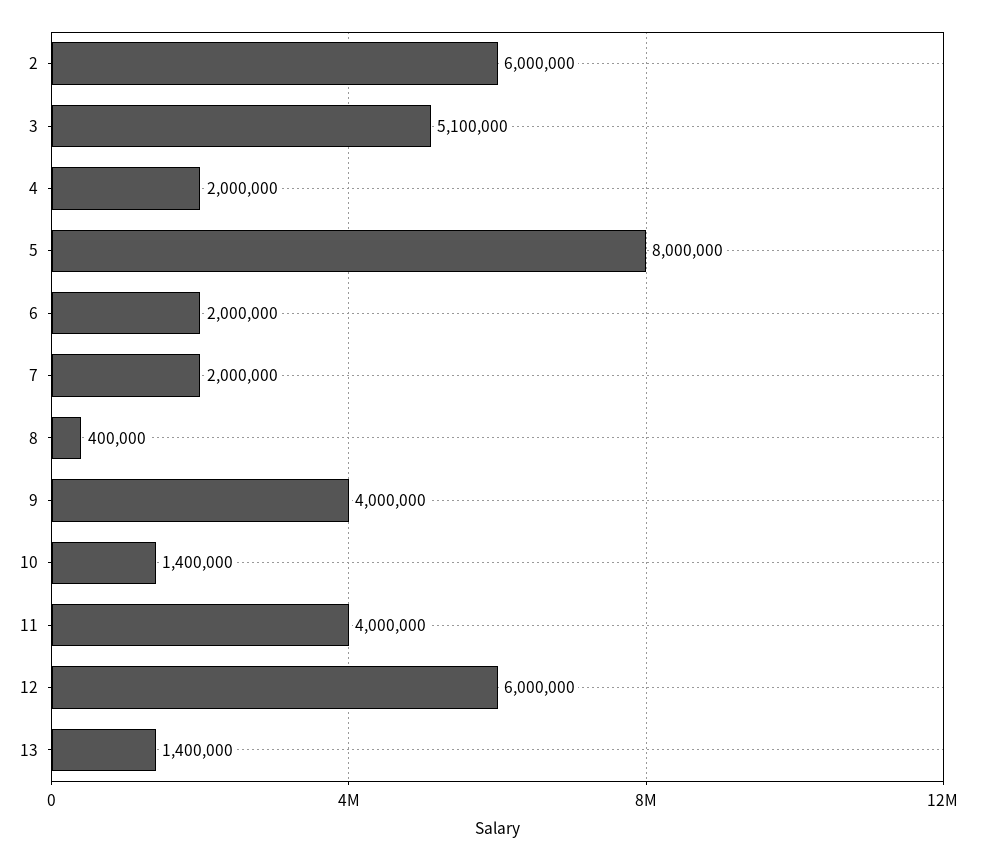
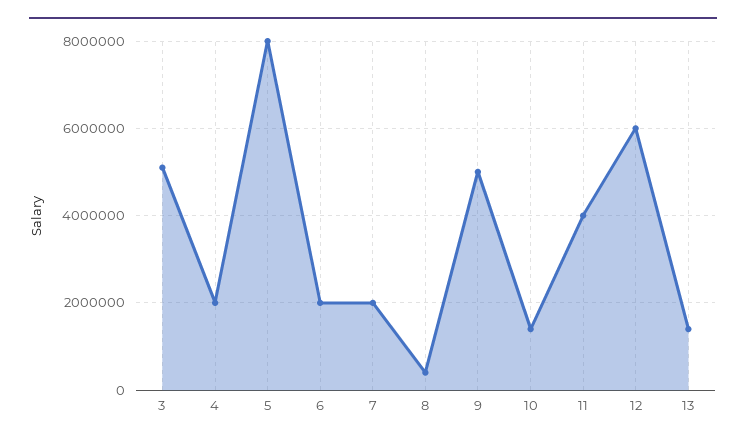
2: 6000000 -> none
9: 4000000 -> 5000000

